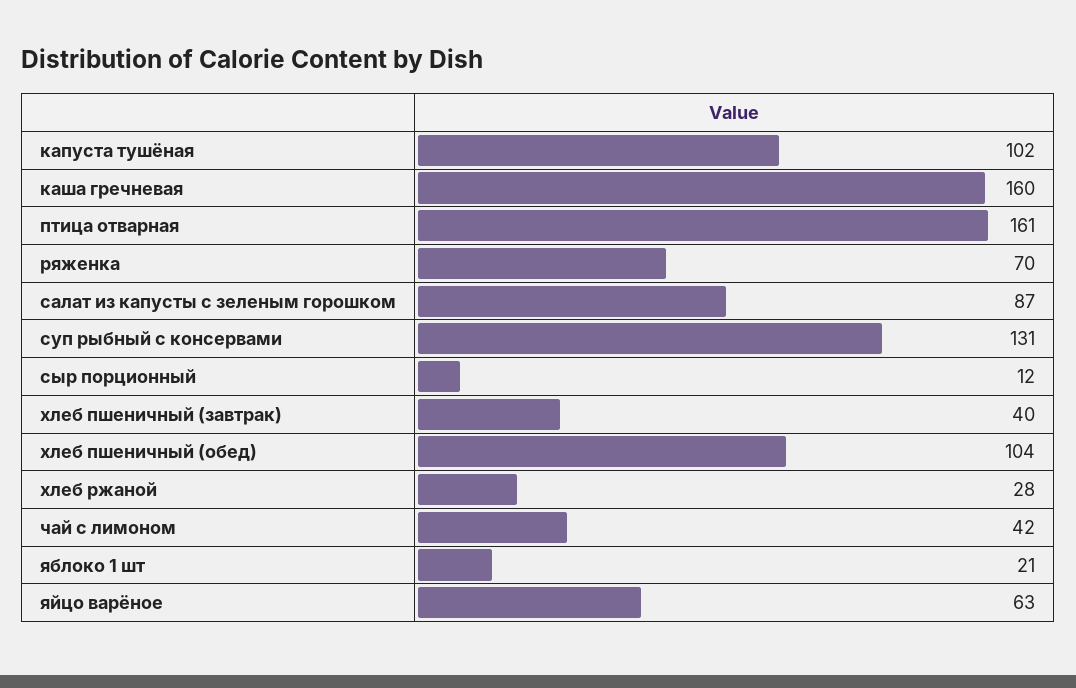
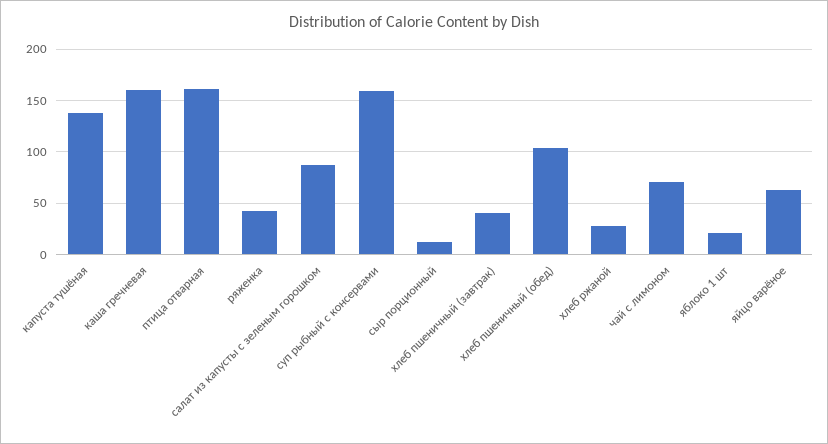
капуста тушёная: 102 -> 140
ряженка: 70 -> 40
суп рыбный с консервами: 131 -> 160
чай с лимоном: 42 -> 70

